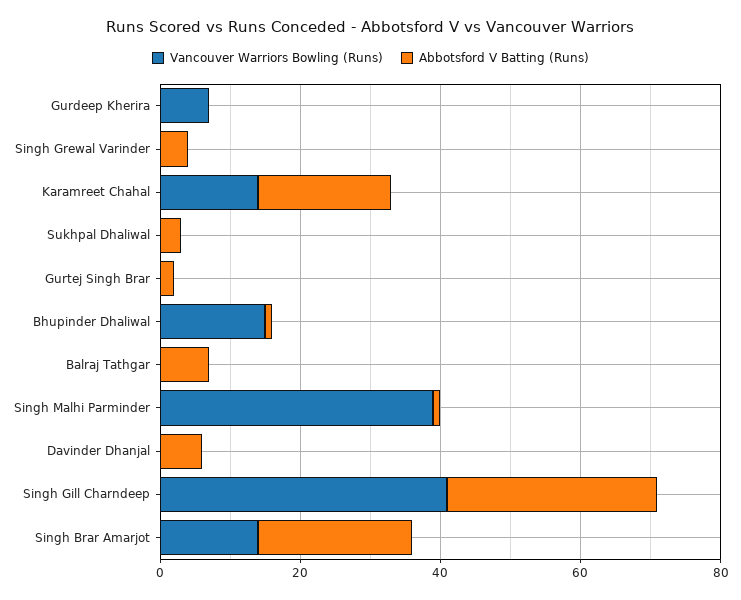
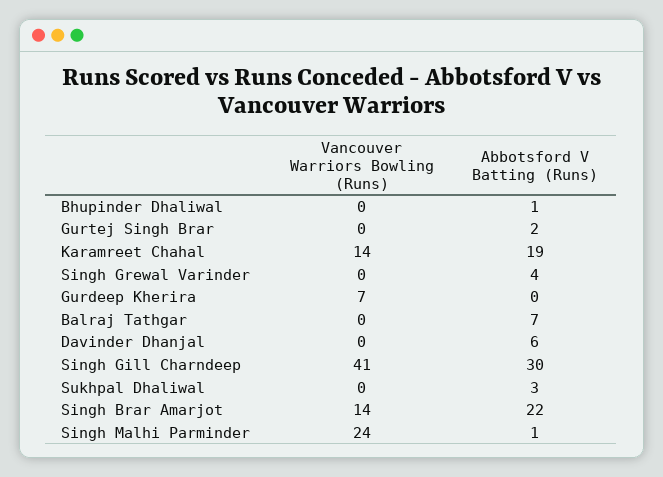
Vancouver Warriors Bowling (Runs), Bhupinder Dhaliwal: 15 -> 0
Vancouver Warriors Bowling (Runs), Singh Malhi Parminder: 40 -> 24

